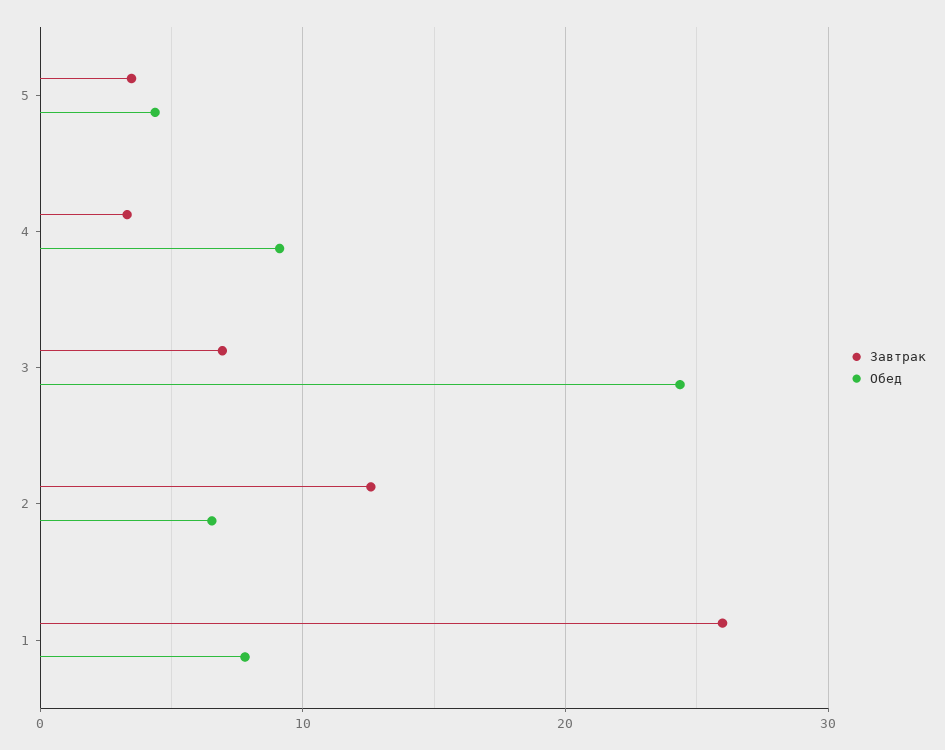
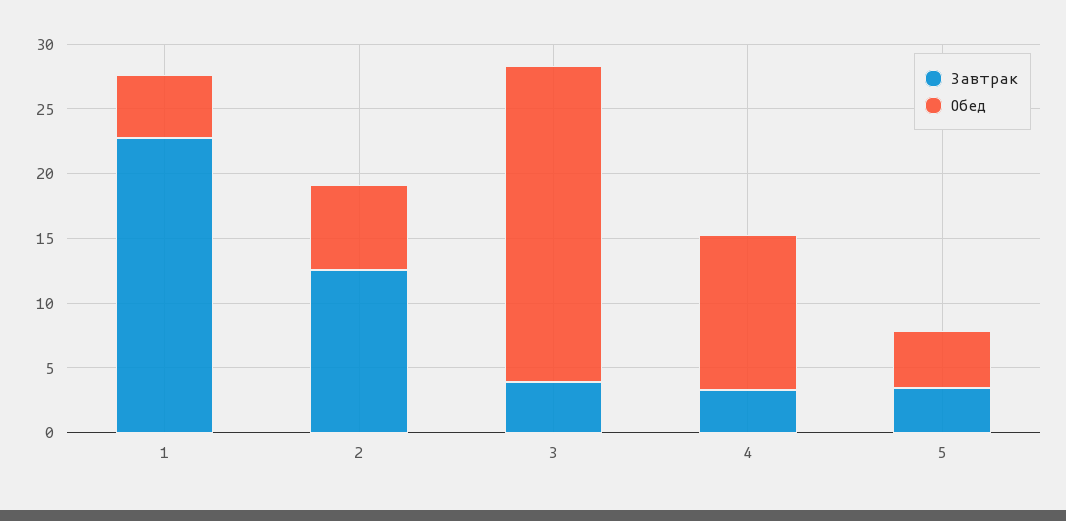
Обед, 4: 9 -> 12
Завтрак, 3: 7 -> 4
Завтрак, 1: 26 -> 23
Обед, 1: 8 -> 5

